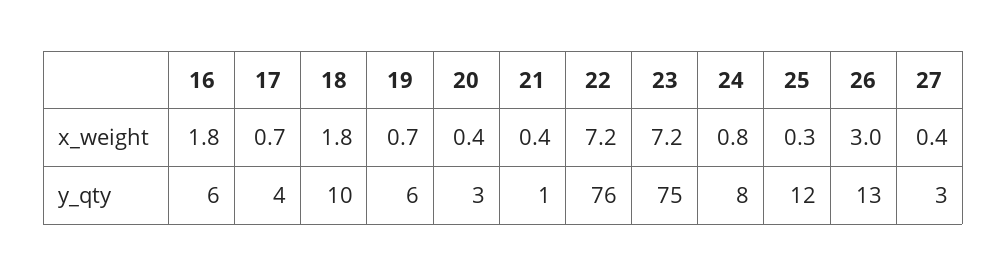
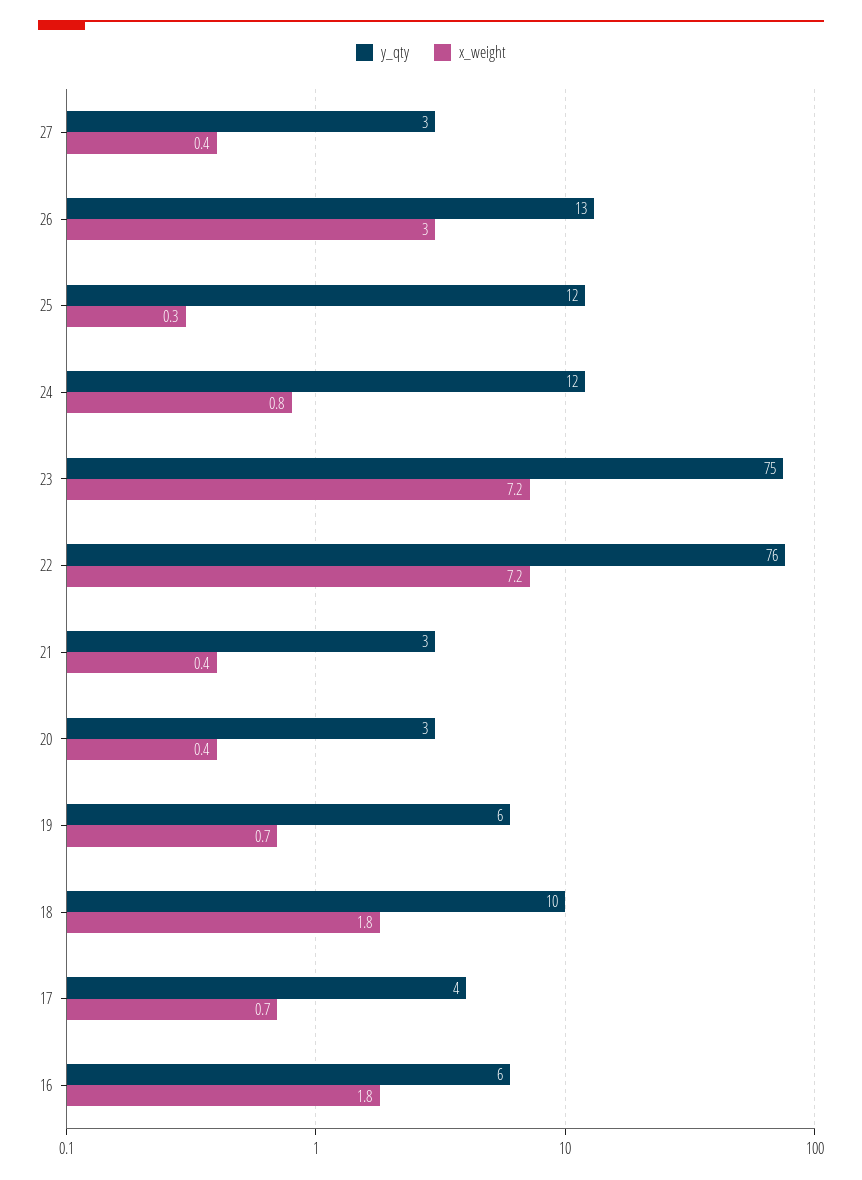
y_qty, 21: 1 -> 3
y_qty, 24: 8 -> 12

